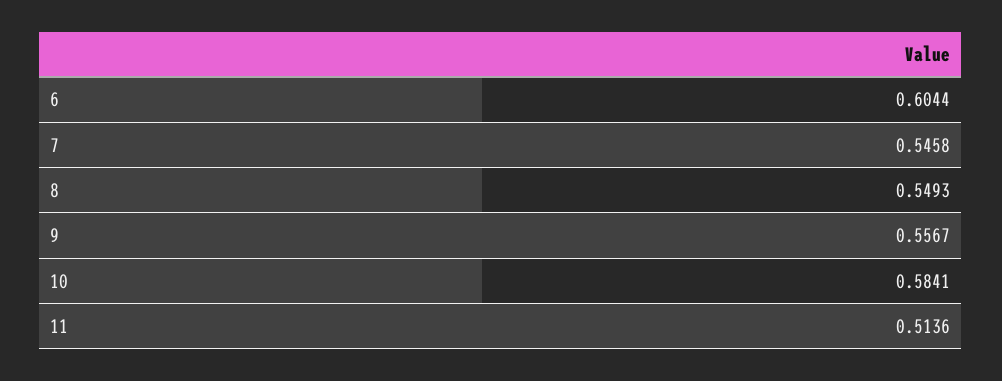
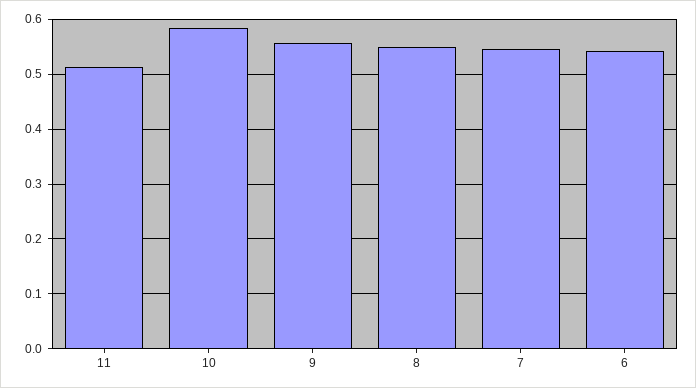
6: 0.6044 -> 0.54

